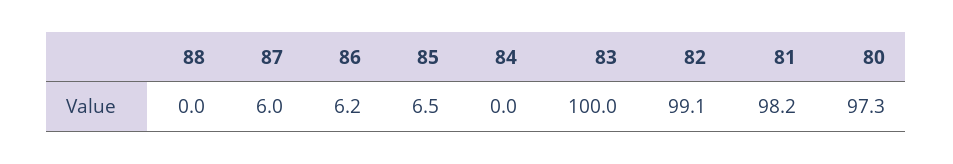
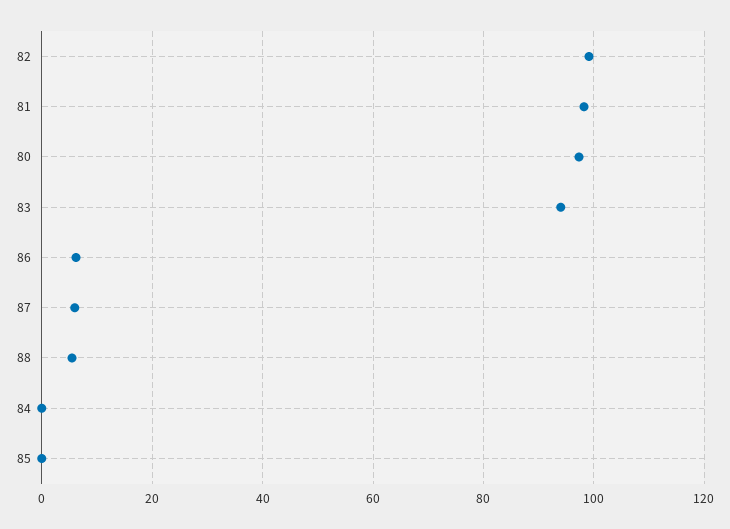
88: 0 -> 6
85: 6.5 -> 0
83: 100 -> 94

